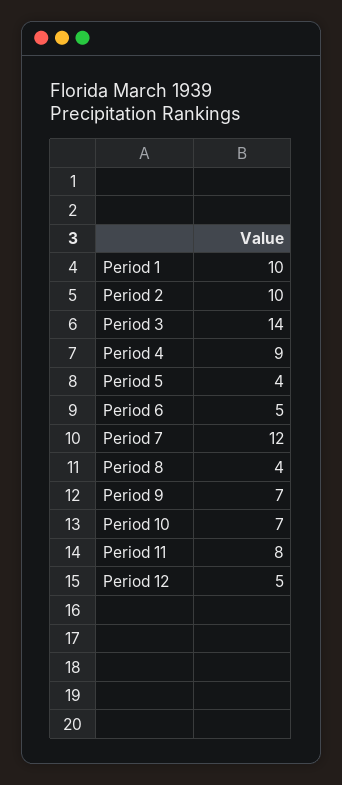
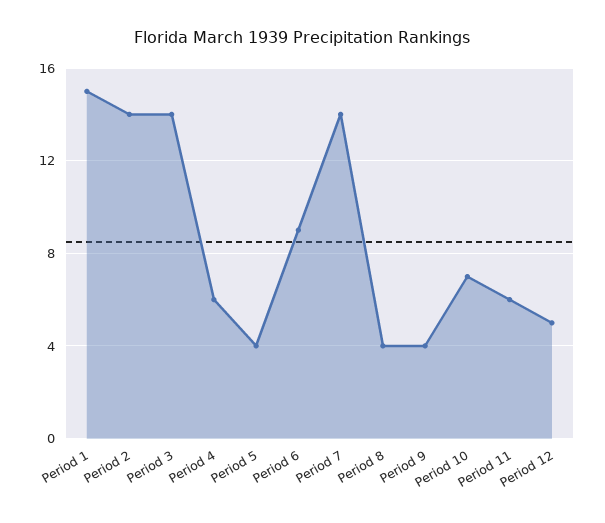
Period 1: 10 -> 15
Period 2: 10 -> 14
Period 4: 9 -> 6
Period 6: 5 -> 9
Period 7: 12 -> 14
Period 9: 7 -> 4
Period 11: 8 -> 6

